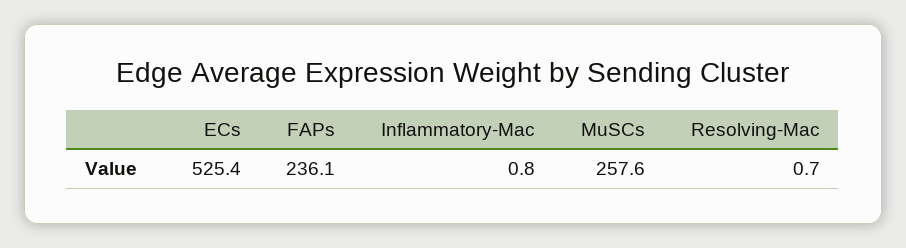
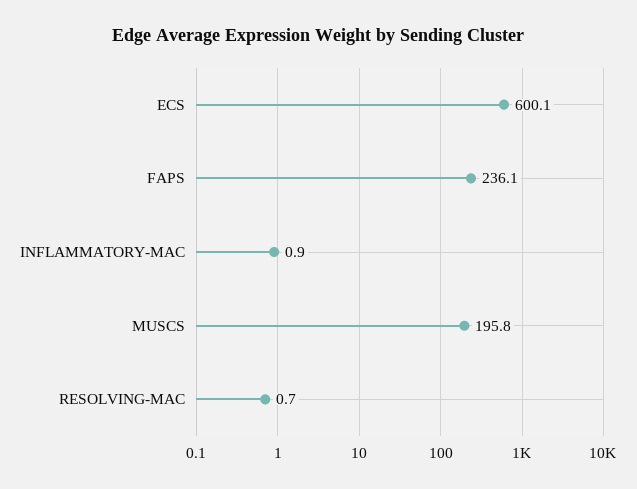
ECs: 525.4 -> 600.1
Inflammatory-Mac: 0.8 -> 0.9
MuSCs: 257.6 -> 195.8

